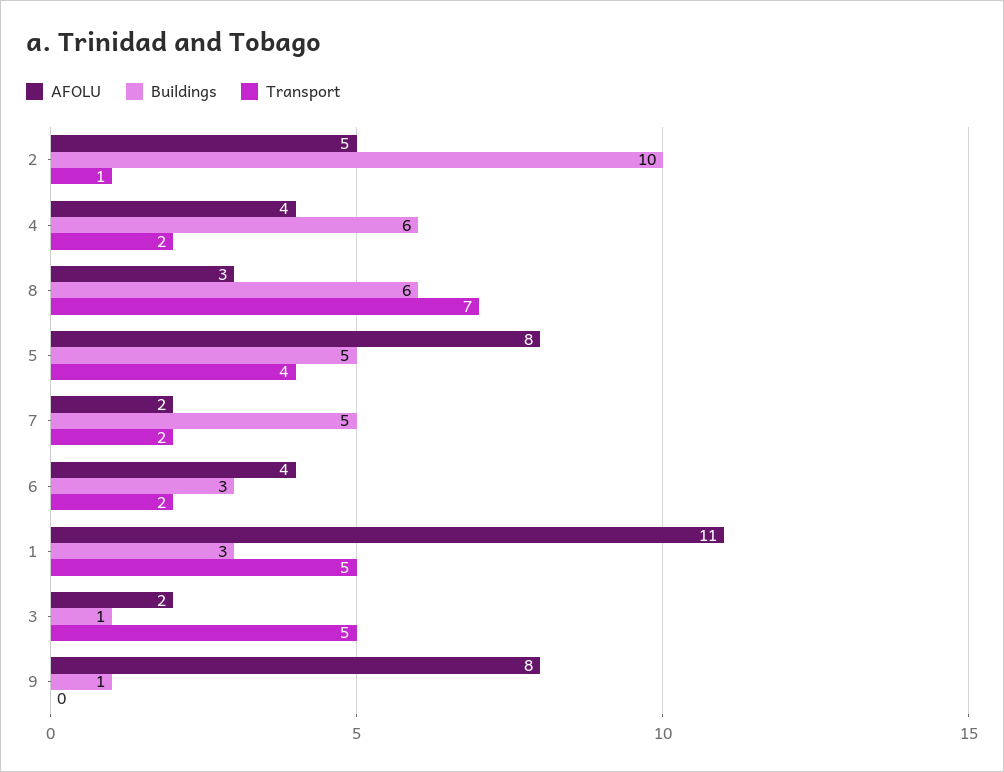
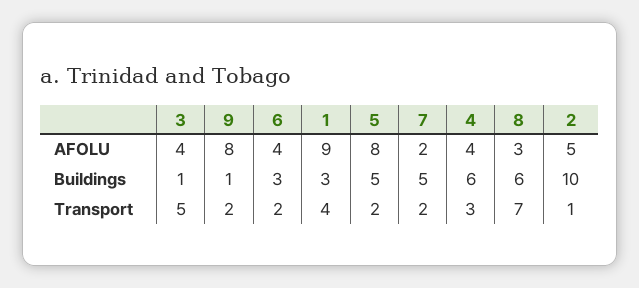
Transport, 4: 2 -> 3
Transport, 5: 4 -> 2
AFOLU, 1: 11 -> 9
Transport, 1: 5 -> 4
AFOLU, 3: 2 -> 4
Transport, 9: 0 -> 2

